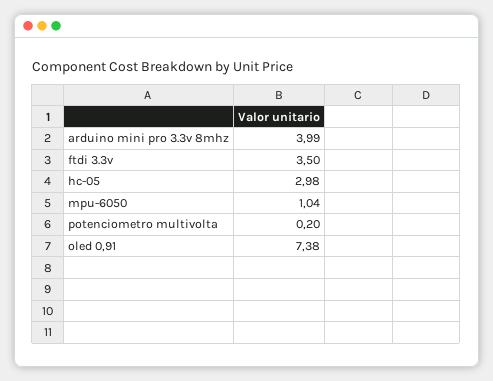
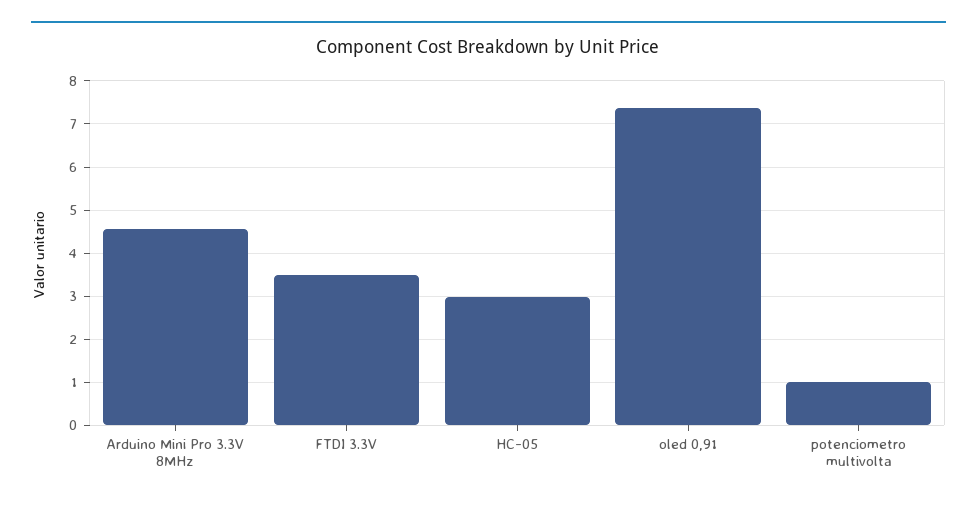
arduino mini pro 3.3v 8mhz: 3.99 -> 4.6
mpu-6050: 1.04 -> none
potenciometro multivolta: 0.2 -> 1

